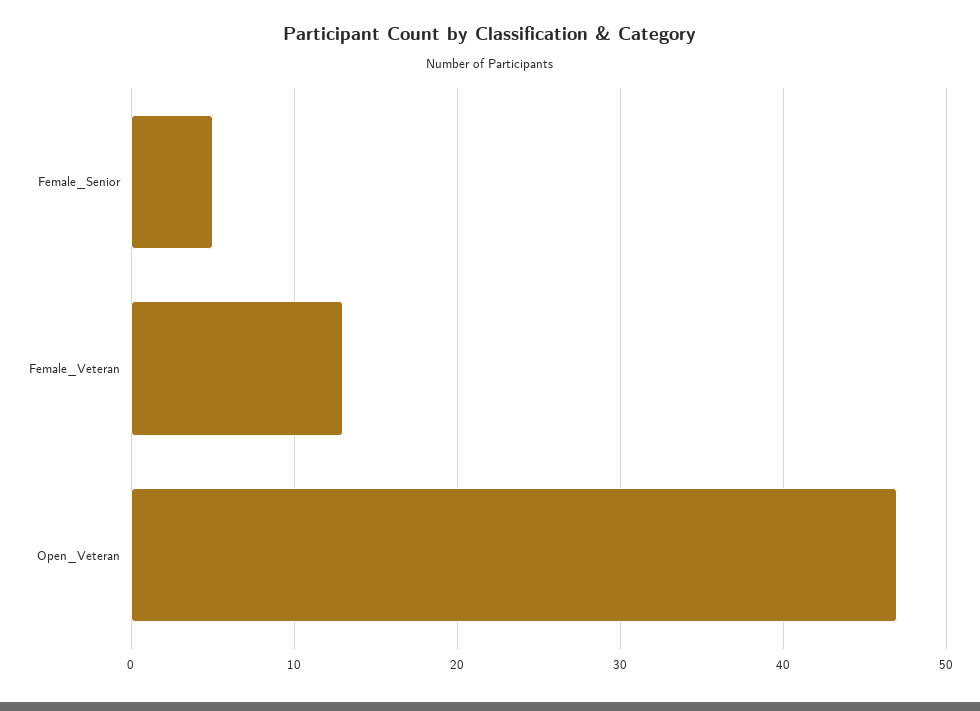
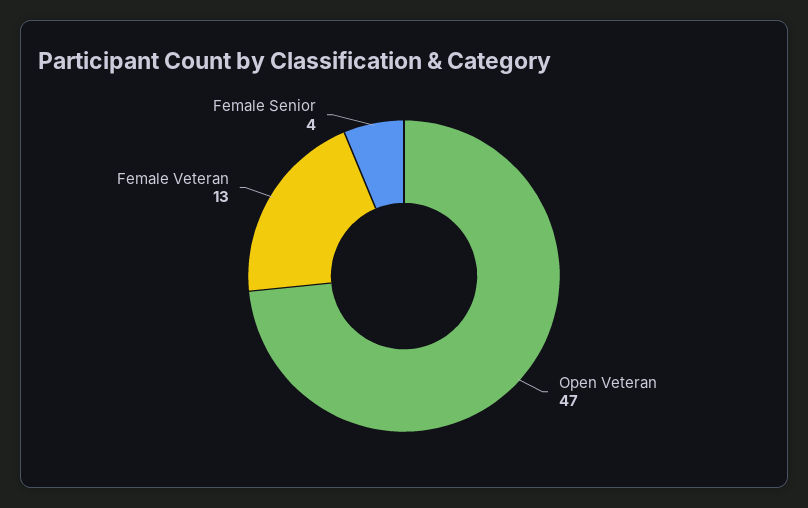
Female_Senior: 5 -> 4

